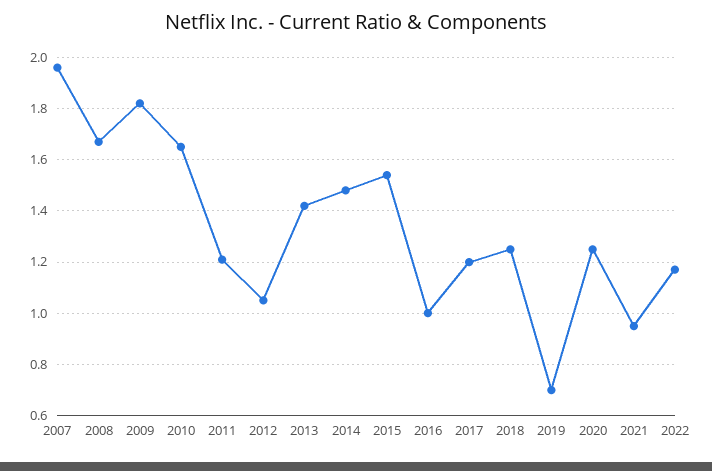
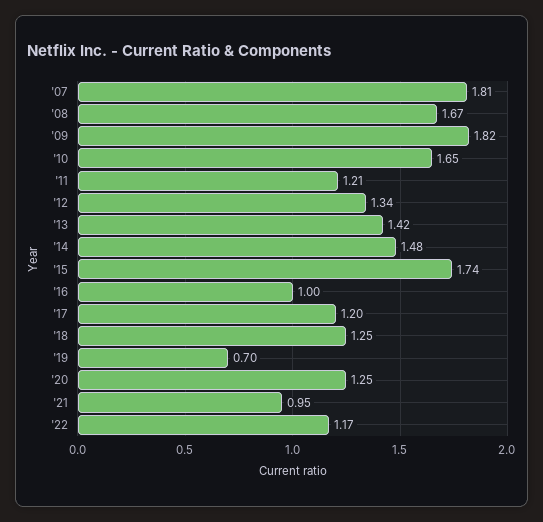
2007: 1.95 -> 1.81
2012: 1.05 -> 1.34
2015: 1.55 -> 1.74

